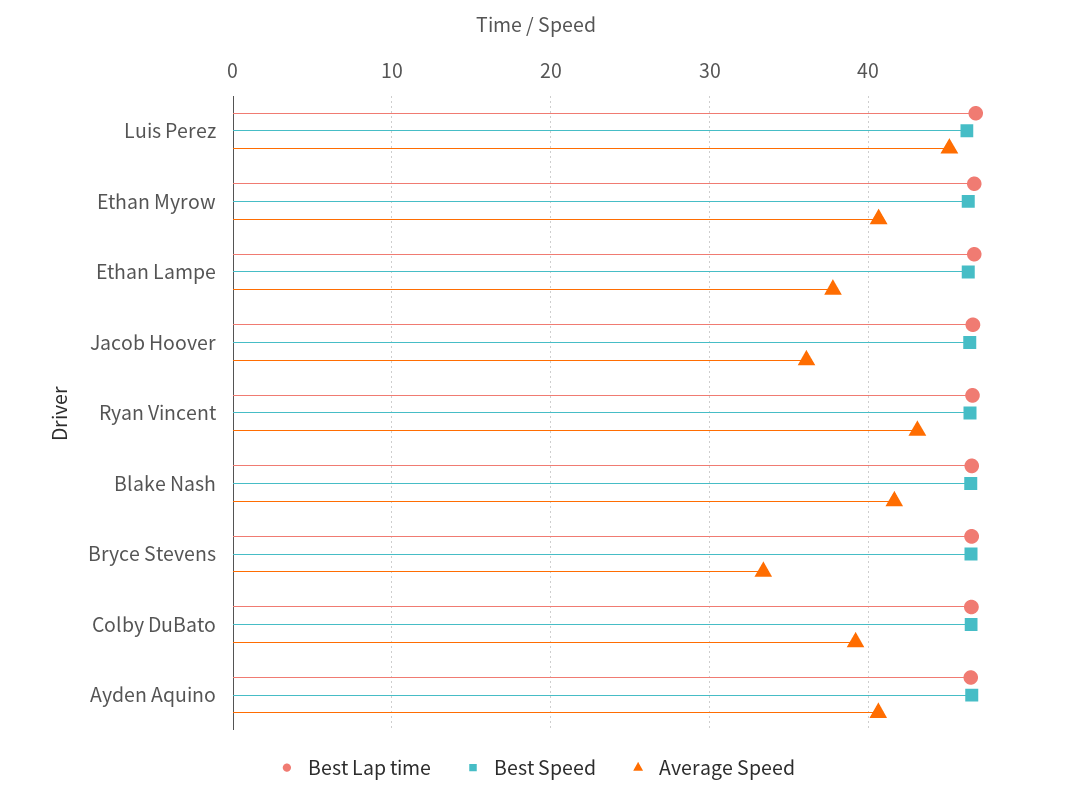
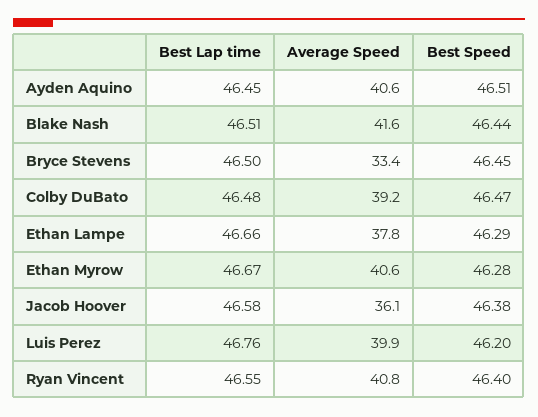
Average Speed, Luis Perez: 45 -> 39.9
Average Speed, Ryan Vincent: 43 -> 40.8

